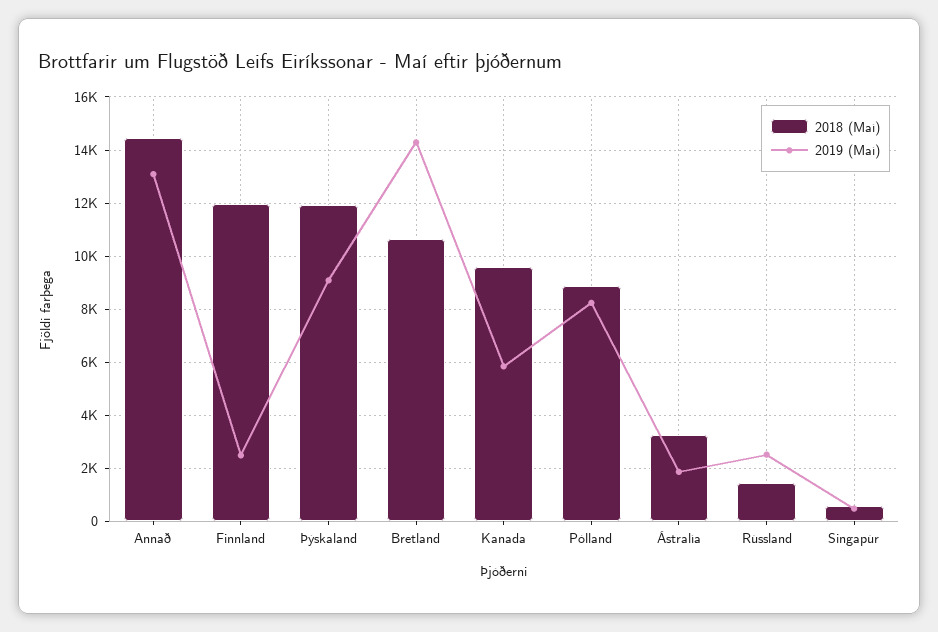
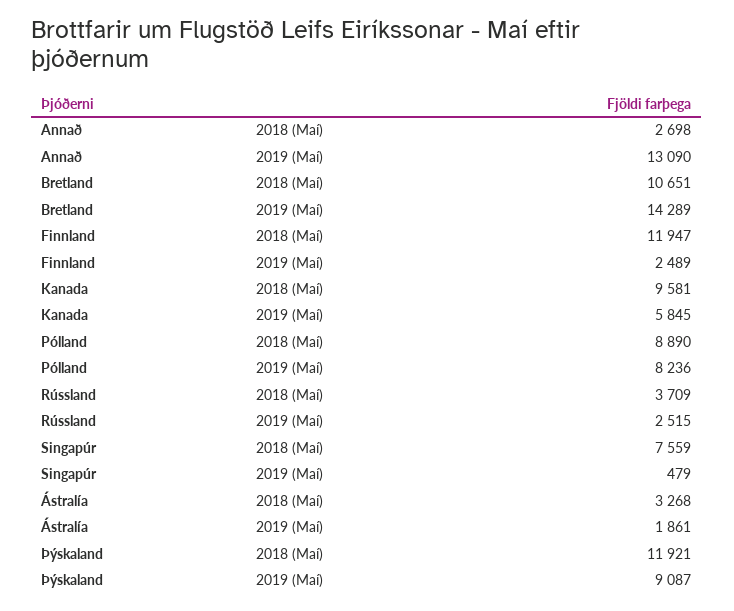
2018 (Maí), Annað: 14500 -> 2698
2018 (Maí), Rússland: 1500 -> 3709
2018 (Maí), Singapúr: 500 -> 7559

